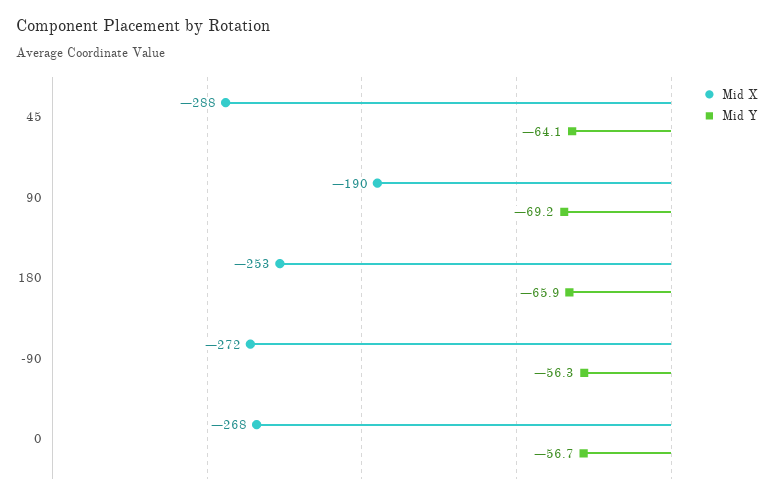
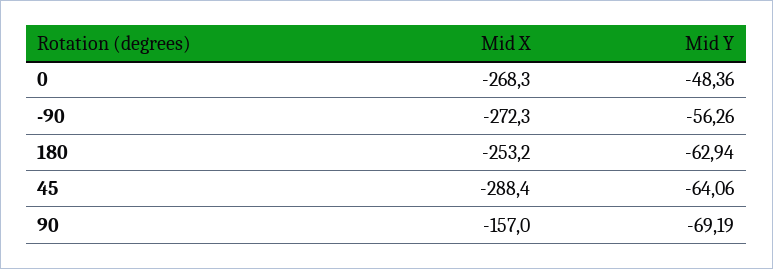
Mid X, 90: -190 -> -157
Mid Y, 180: -65.9 -> -62.94
Mid Y, 0: -56.7 -> -48.36

